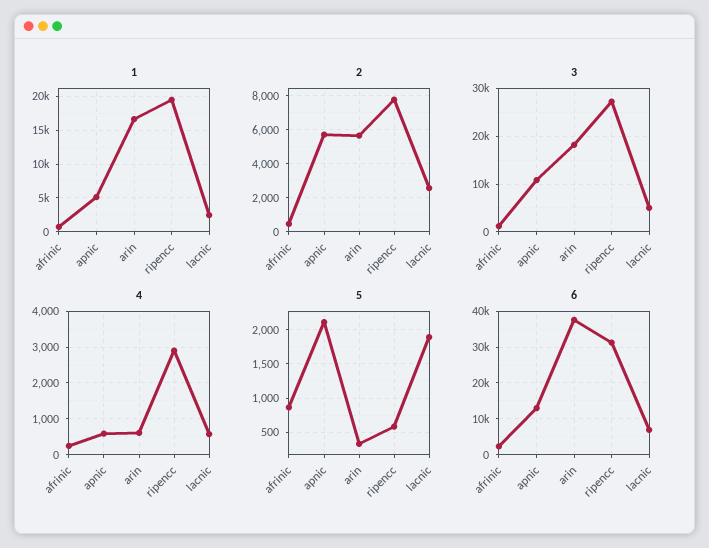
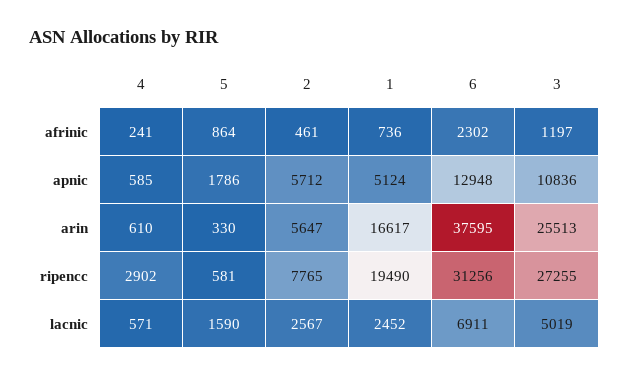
3, arin: 18000 -> 25513
5, apnic: 2100 -> 1786
5, lacnic: 1900 -> 1590

